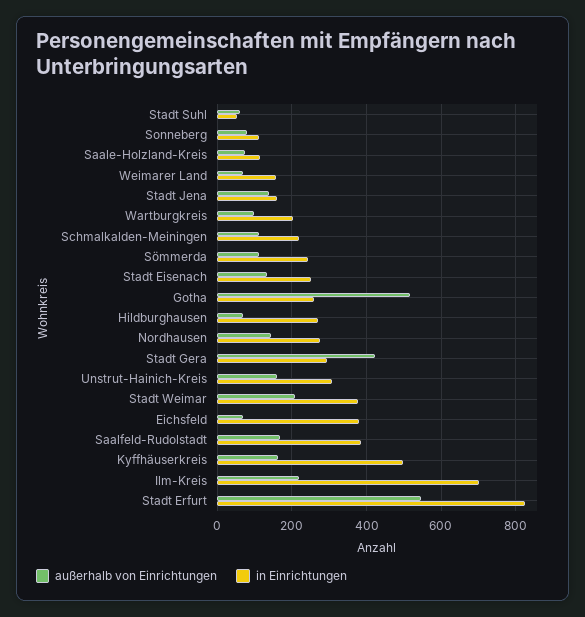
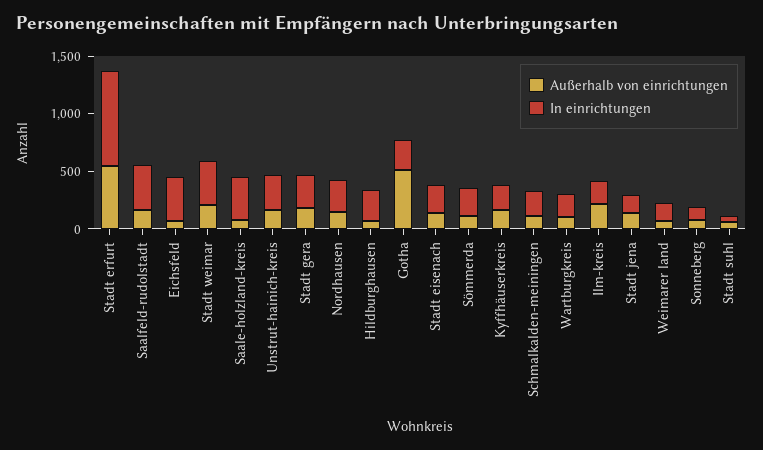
in Einrichtungen, Saale-Holzland-Kreis: 120 -> 400
außerhalb von Einrichtungen, Stadt Gera: 420 -> 200
in Einrichtungen, Kyffhäuserkreis: 500 -> 200
in Einrichtungen, Ilm-Kreis: 700 -> 200

